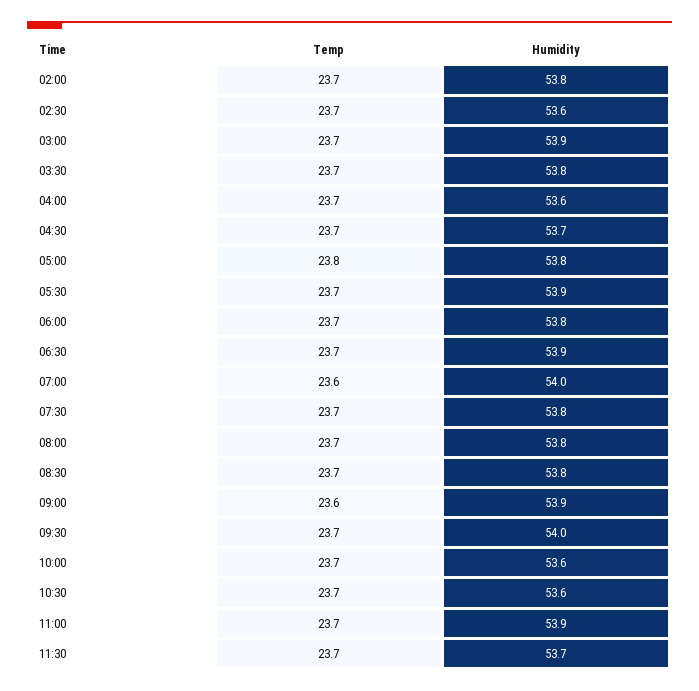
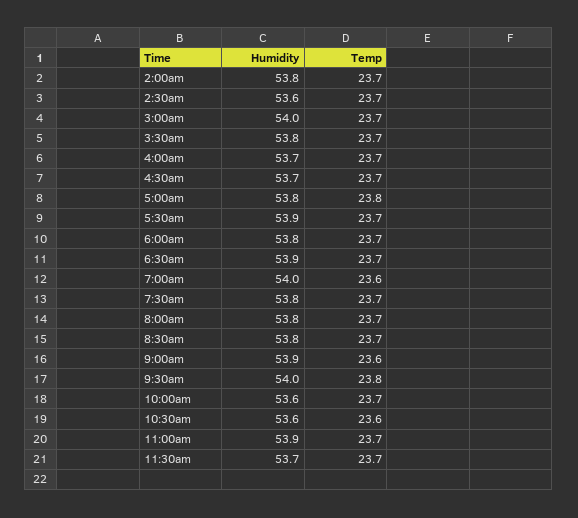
Humidity, 03:00: 53.9 -> 54
Humidity, 04:00: 53.6 -> 53.7
Temp, 09:30: 23.7 -> 23.8
Temp, 10:30: 23.7 -> 23.6

